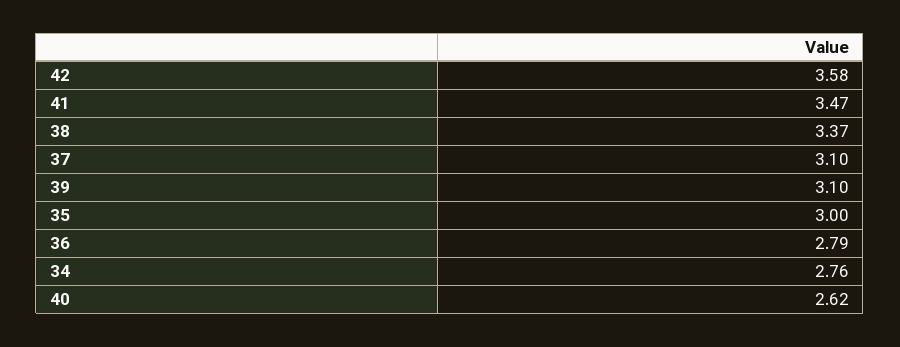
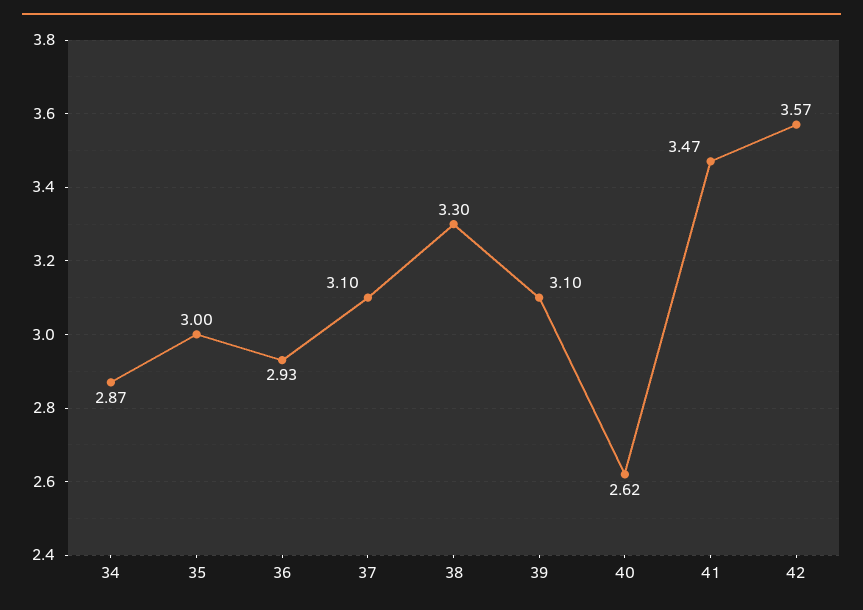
42: 3.58 -> 3.57
38: 3.37 -> 3.3
36: 2.79 -> 2.93
34: 2.76 -> 2.87

